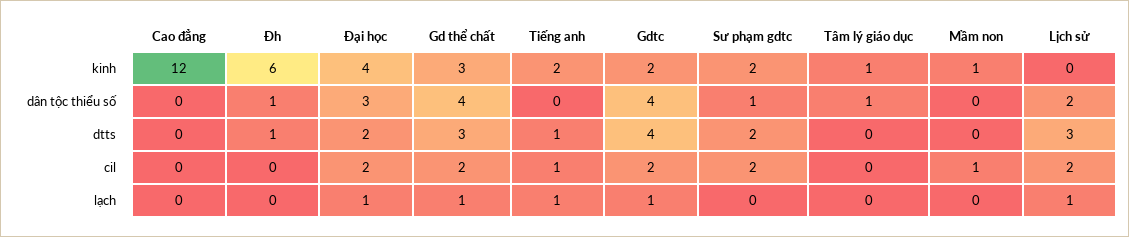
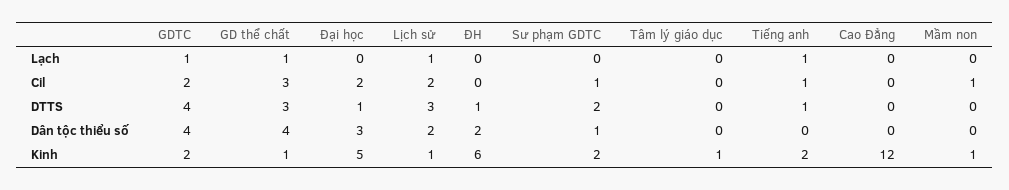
Đại học, kinh: 4 -> 5
Gd thể chất, kinh: 3 -> 1
Lịch sử, kinh: 0 -> 1
Đh, dân tộc thiểu số: 1 -> 2
Tâm lý giáo dục, dân tộc thiểu số: 1 -> 0
Đại học, dtts: 2 -> 1
Gd thể chất, cil: 2 -> 3
Sư phạm gdtc, cil: 2 -> 1
Đại học, lạch: 1 -> 0

